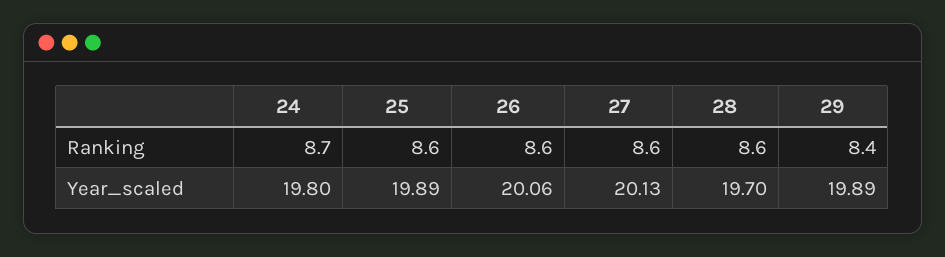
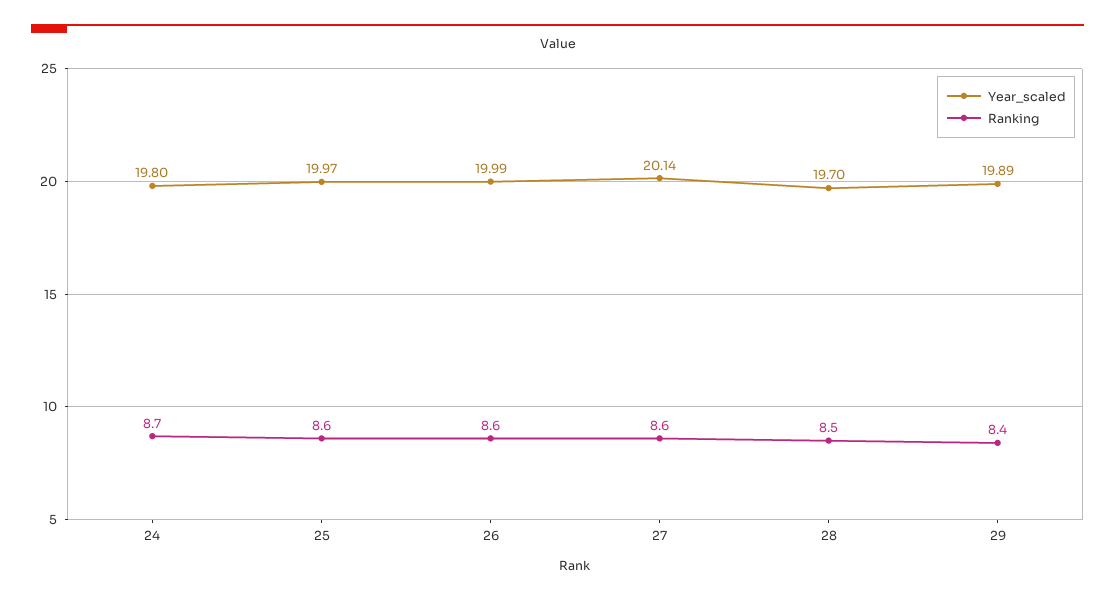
Ranking, 28: 8.6 -> 8.5
Year_scaled, 25: 19.89 -> 19.97
Year_scaled, 26: 20.06 -> 19.99
Year_scaled, 27: 20.13 -> 20.14

